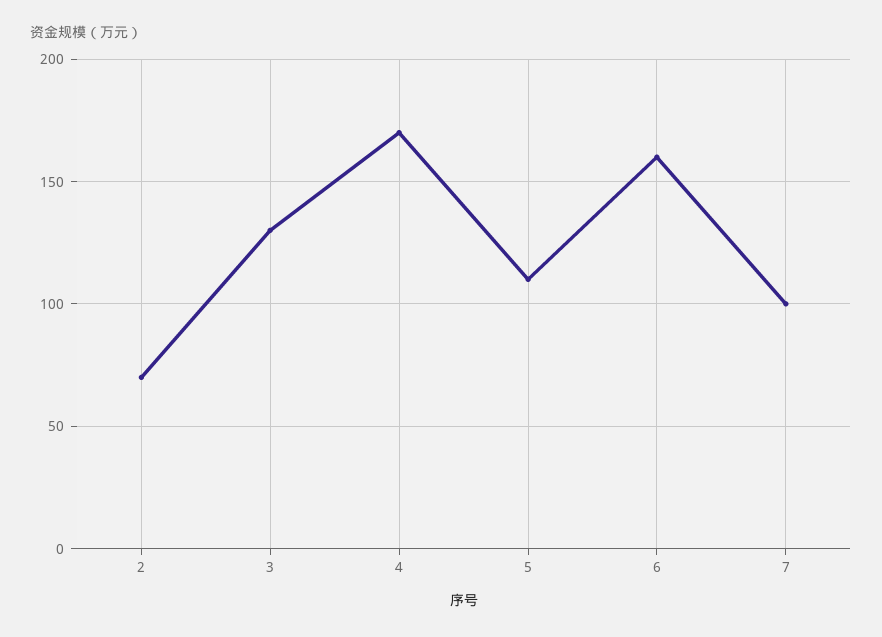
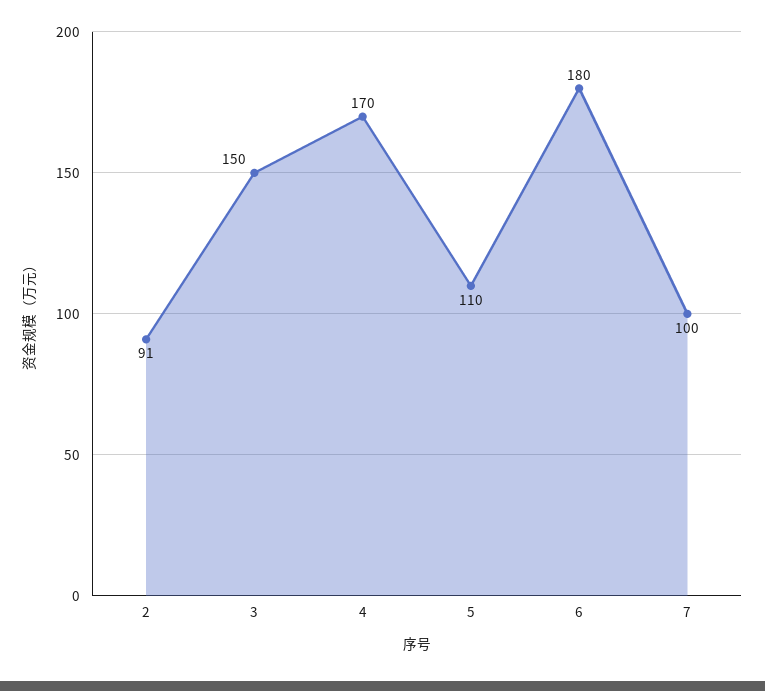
2: 70 -> 91
3: 130 -> 150
6: 160 -> 180

